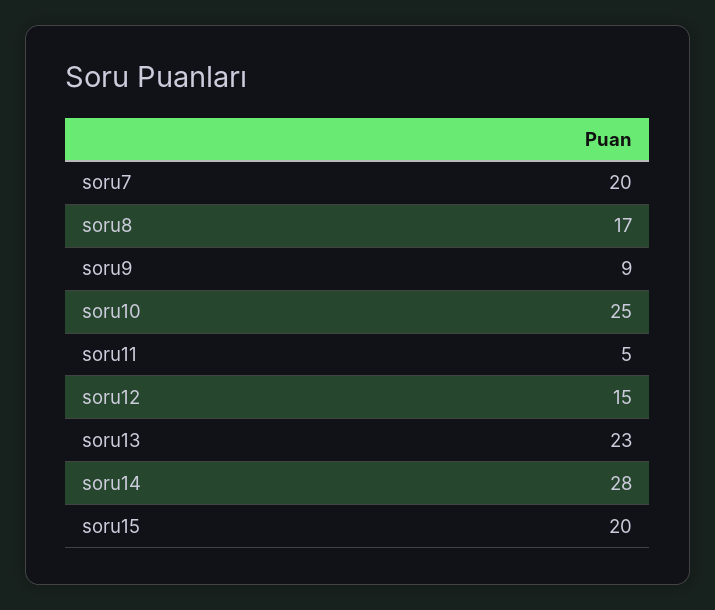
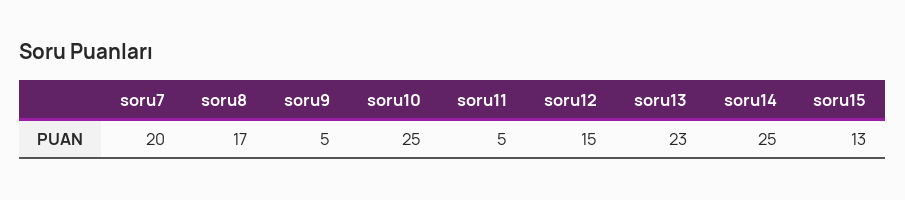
soru9: 9 -> 5
soru14: 28 -> 25
soru15: 20 -> 13

